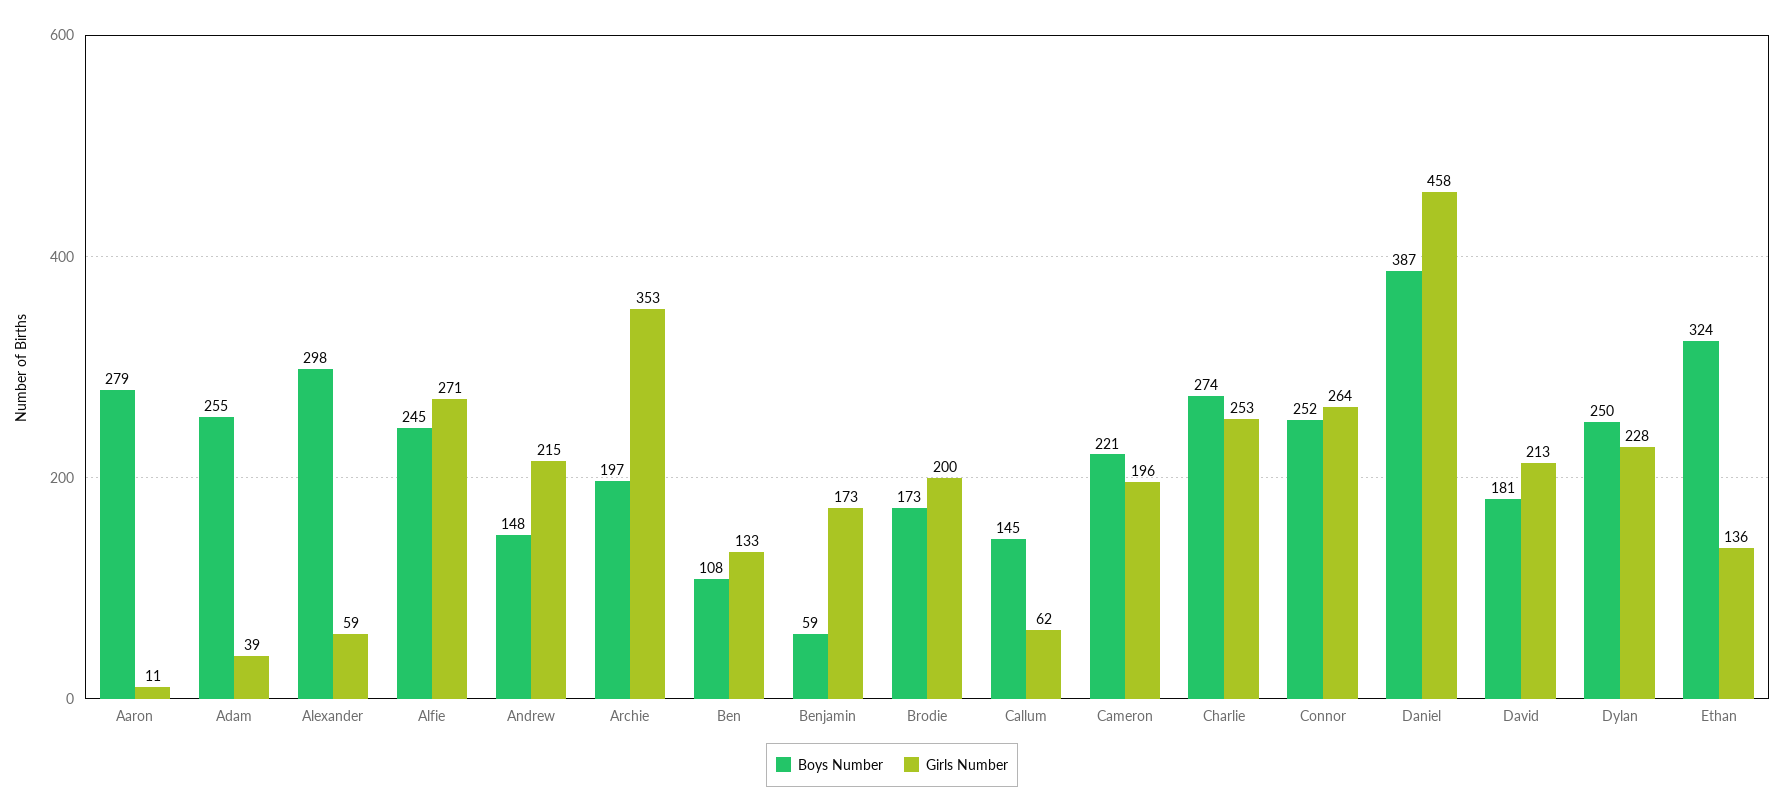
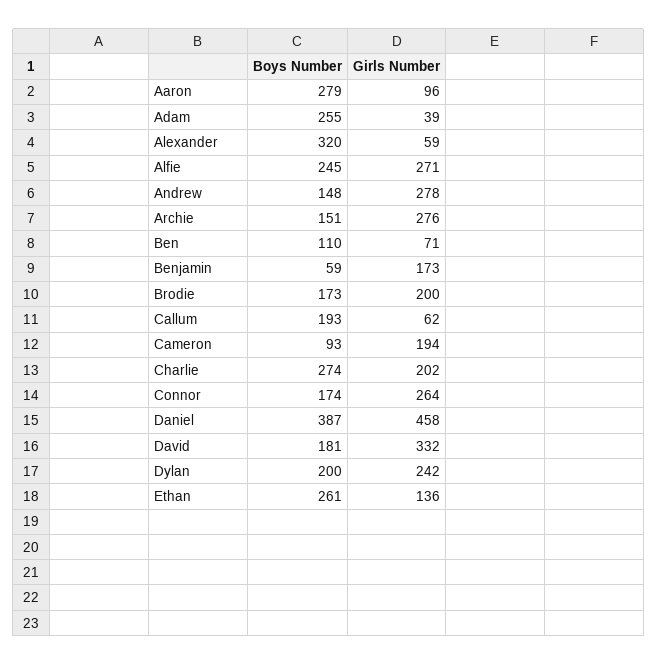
Girls Number, Aaron: 11 -> 96
Boys Number, Alexander: 298 -> 320
Girls Number, Andrew: 215 -> 278
Boys Number, Archie: 197 -> 151
Girls Number, Archie: 353 -> 276
Boys Number, Ben: 108 -> 110
Girls Number, Ben: 133 -> 71
Boys Number, Callum: 145 -> 193
Boys Number, Cameron: 221 -> 93
Girls Number, Cameron: 196 -> 194
Girls Number, Charlie: 253 -> 202
Boys Number, Connor: 252 -> 174
Girls Number, David: 213 -> 332
Boys Number, Dylan: 250 -> 200
Girls Number, Dylan: 228 -> 242
Boys Number, Ethan: 324 -> 261

